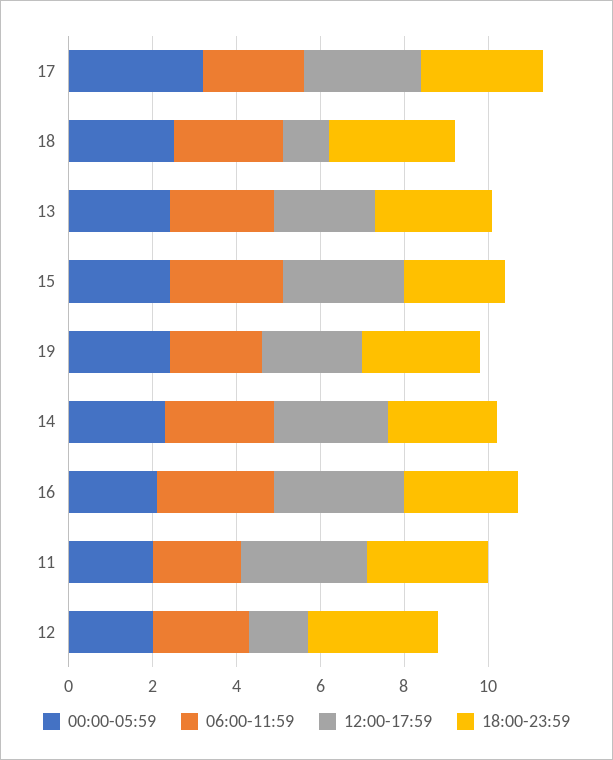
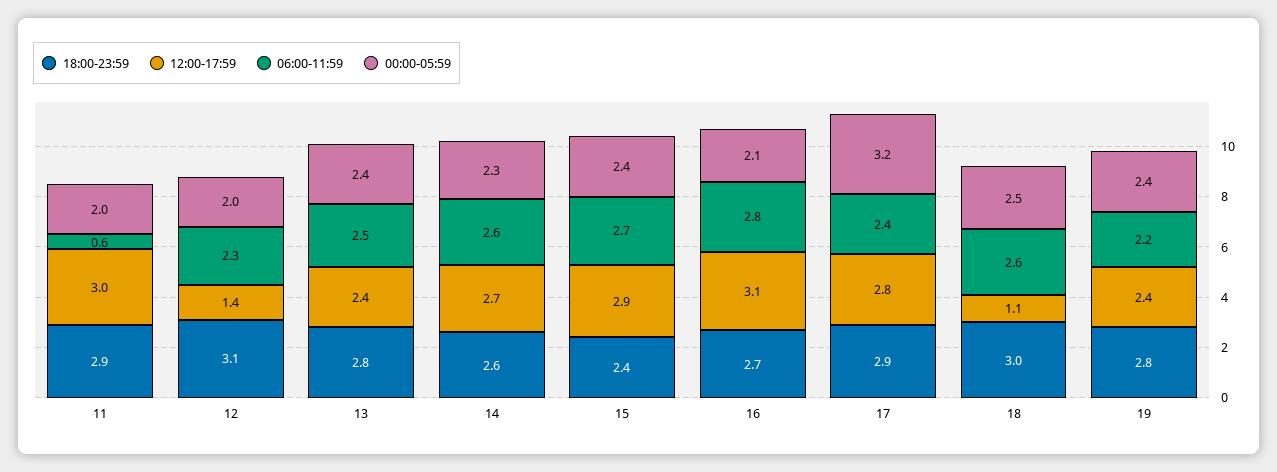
06:00-11:59, 11: 2 -> 0.6

